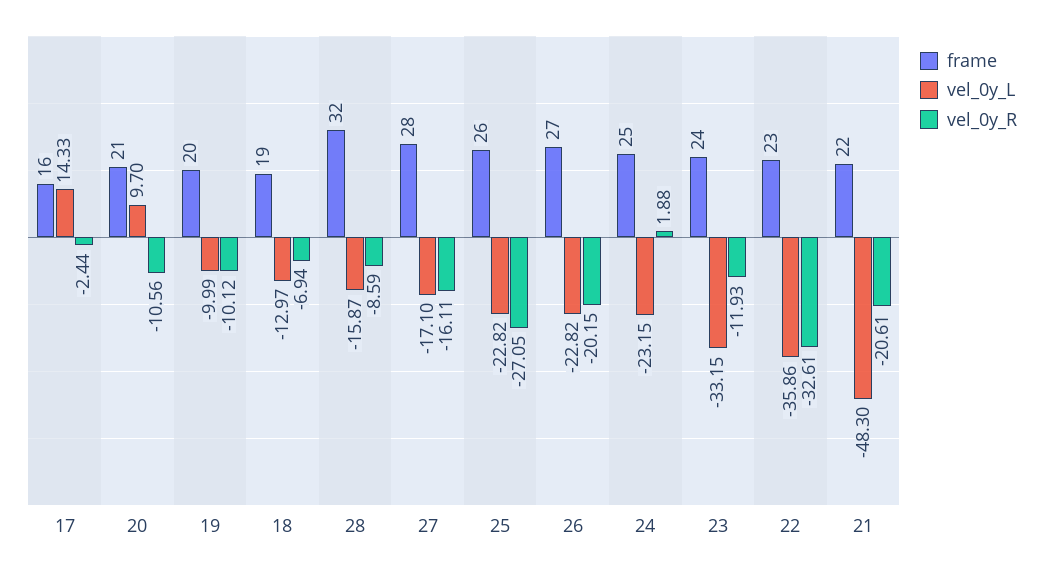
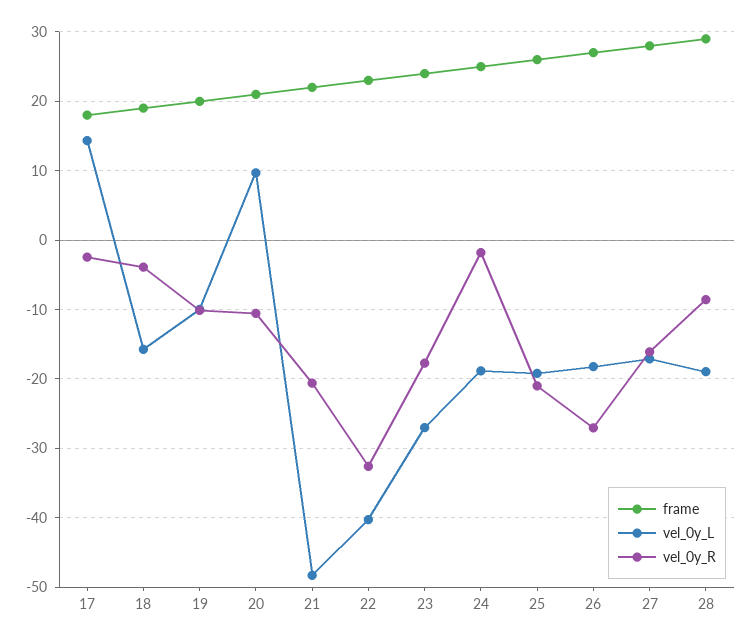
frame, 17: 16 -> 18
vel_0y_L, 18: -12.97 -> -16
vel_0y_R, 18: -6.94 -> -4
frame, 28: 32 -> 29
vel_0y_L, 28: -15.87 -> -19
vel_0y_L, 25: -22.82 -> -19
vel_0y_R, 25: -27.05 -> -21
vel_0y_L, 26: -22.82 -> -18
vel_0y_R, 26: -20.15 -> -27
vel_0y_L, 24: -23.15 -> -19
vel_0y_R, 24: 1.88 -> -2
vel_0y_L, 23: -33.15 -> -27
vel_0y_R, 23: -11.93 -> -18
vel_0y_L, 22: -35.86 -> -40

